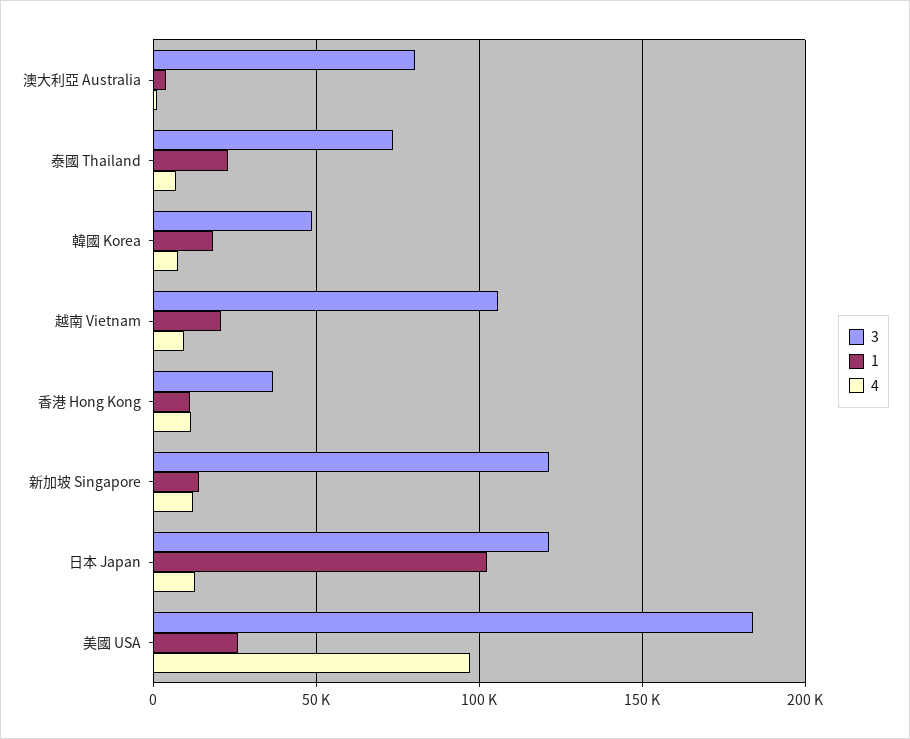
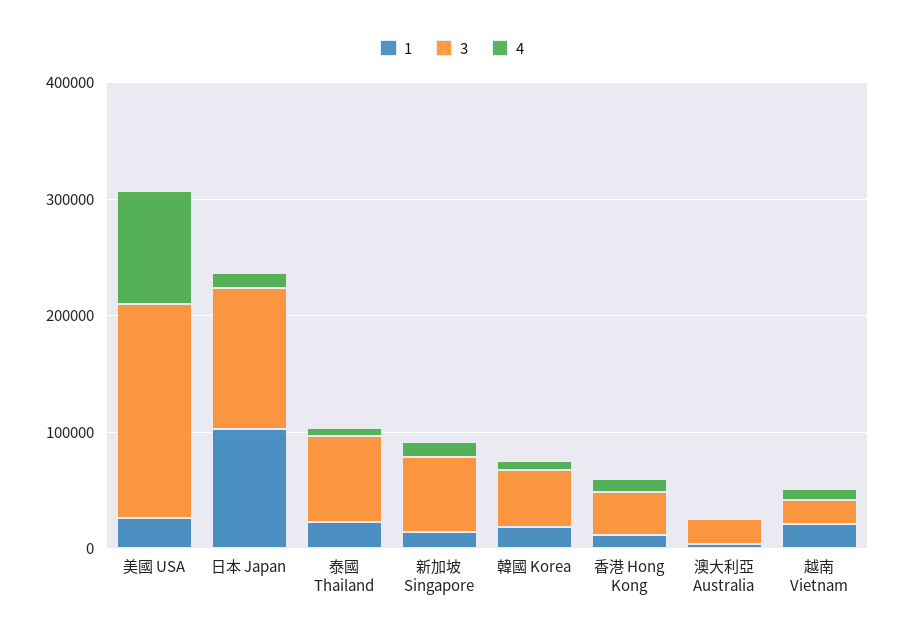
3, 澳大利亞 Australia: 80000 -> 20000
3, 越南 Vietnam: 105000 -> 20000
3, 新加坡 Singapore: 120000 -> 60000

